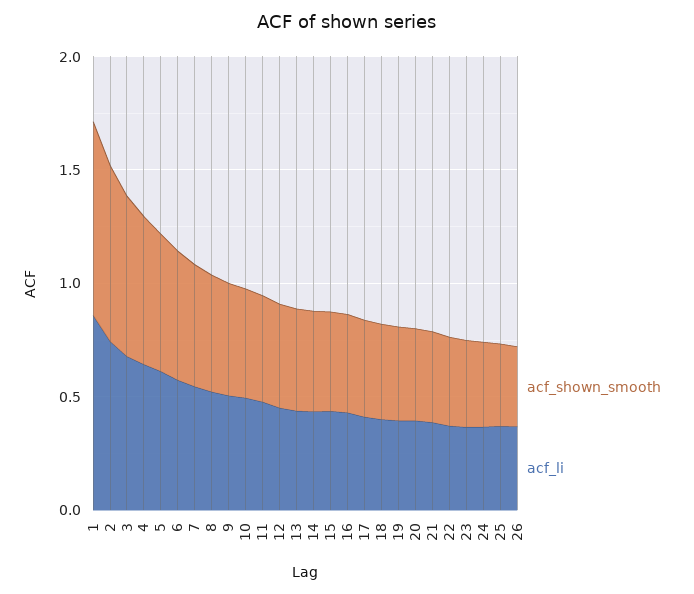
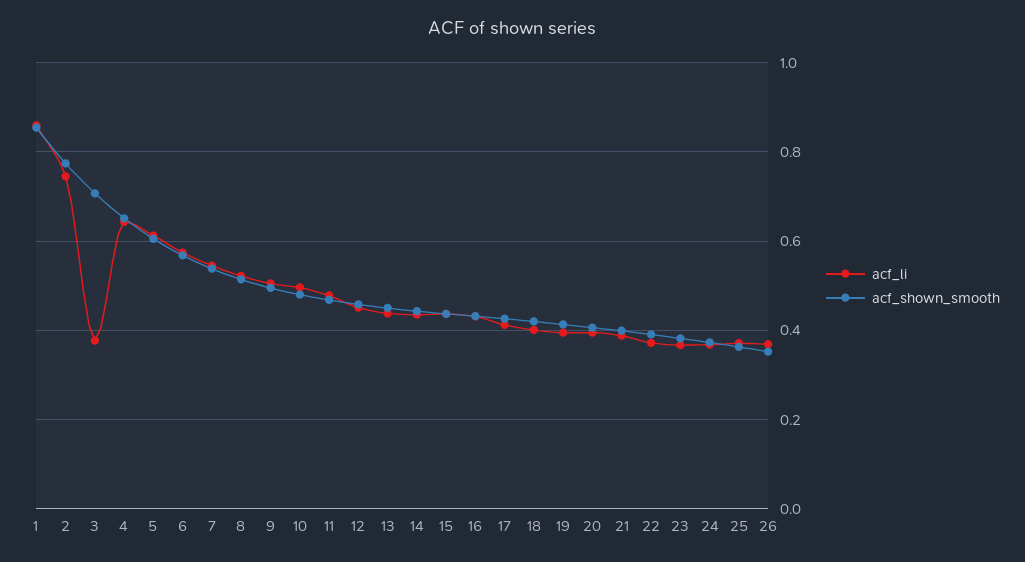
acf_li, 3: 0.7 -> 0.38

